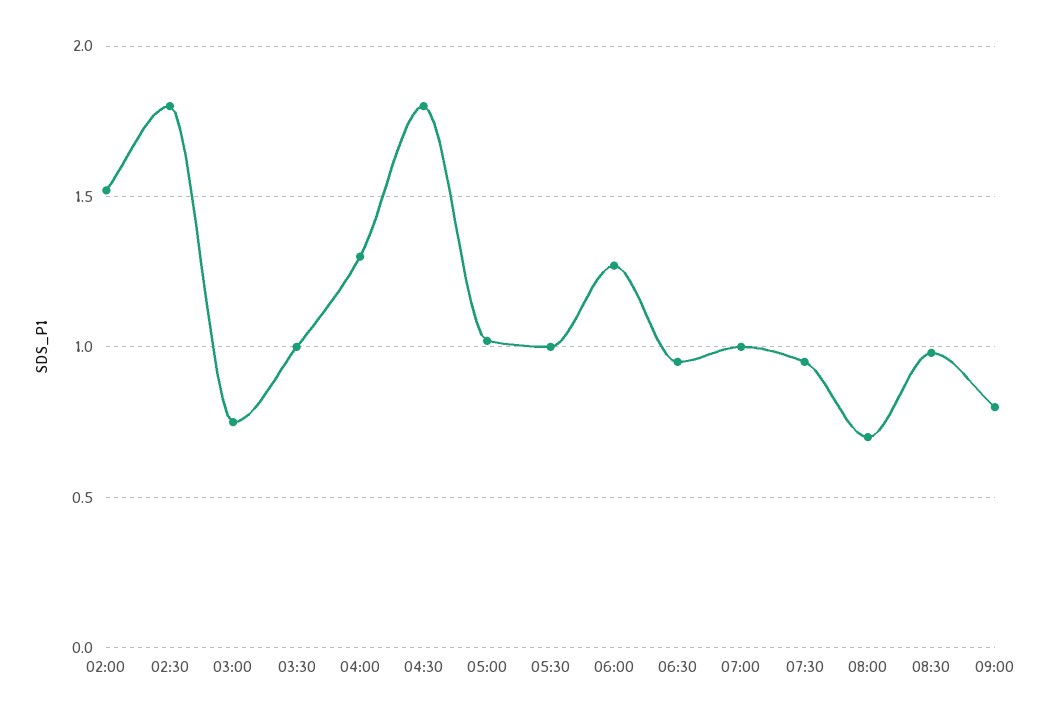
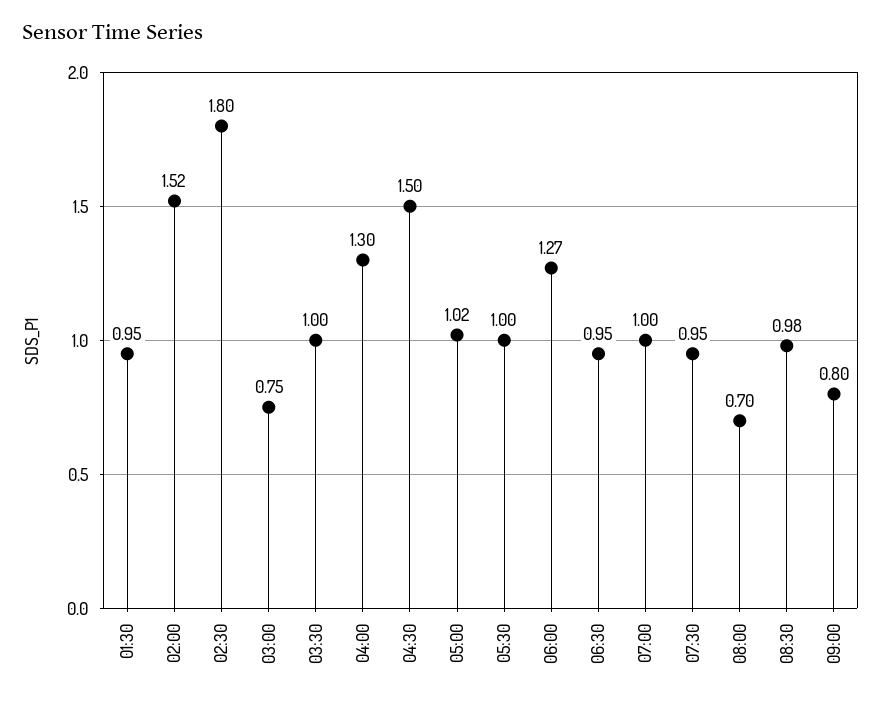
04:30: 1.8 -> 1.5
01:30: none -> 0.95

